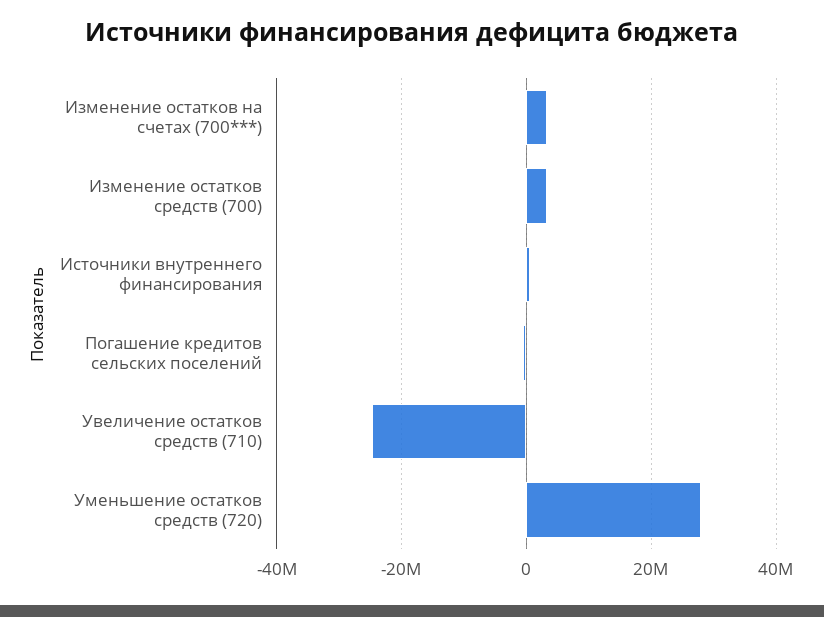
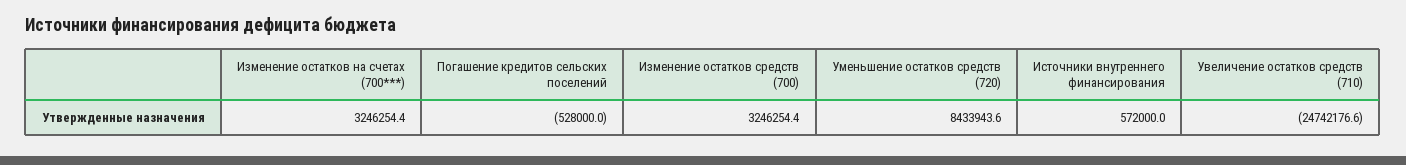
Уменьшение остатков средств (720): 28000000 -> 8433943.6

